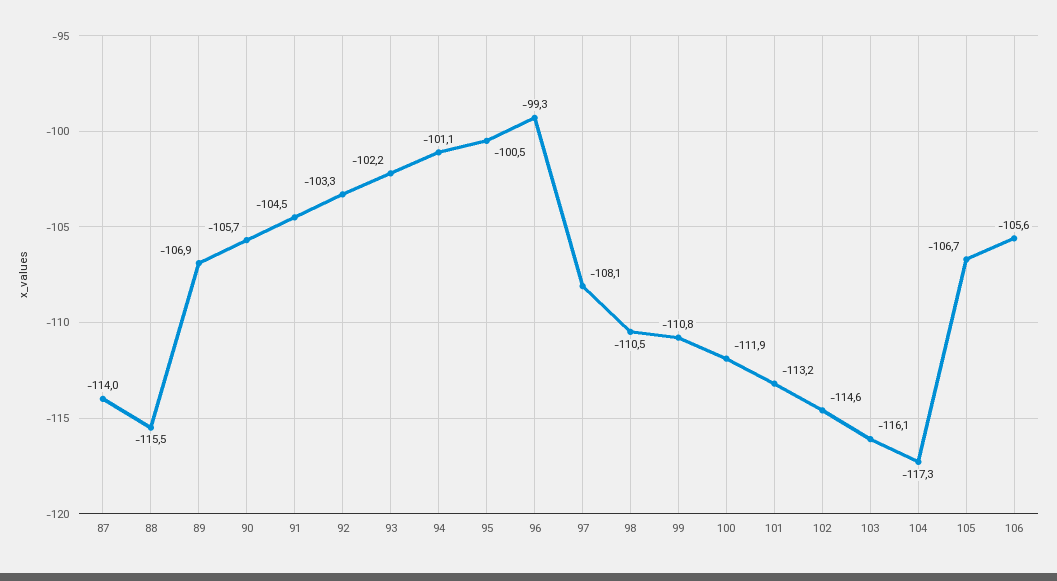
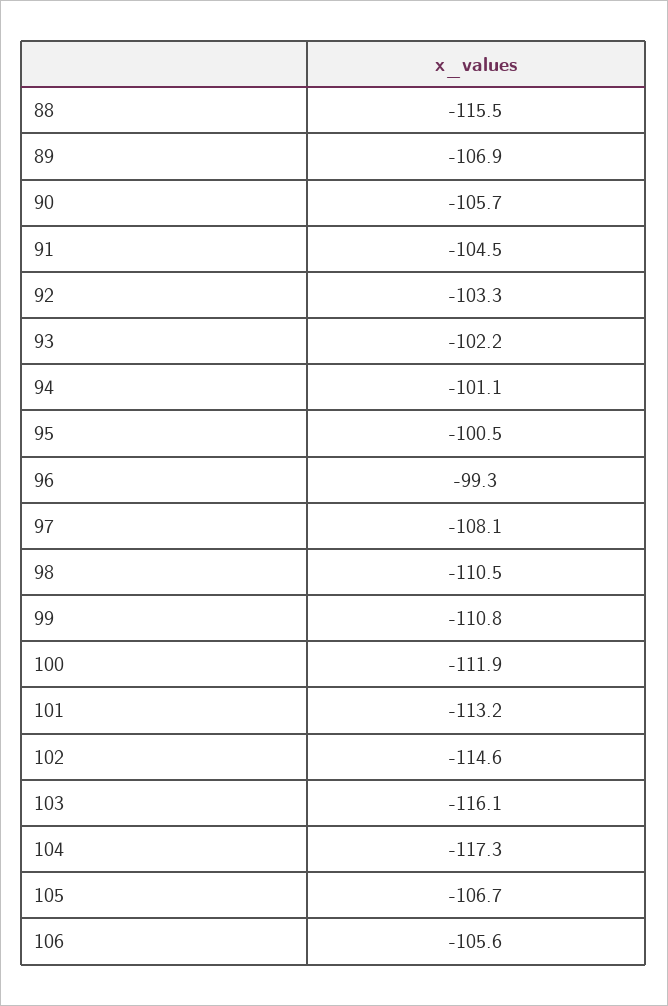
87: -114 -> none

